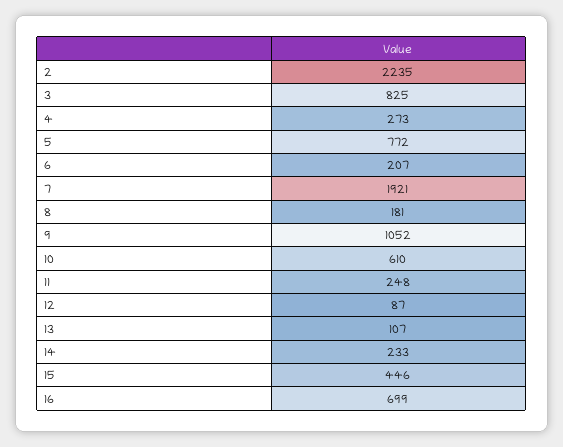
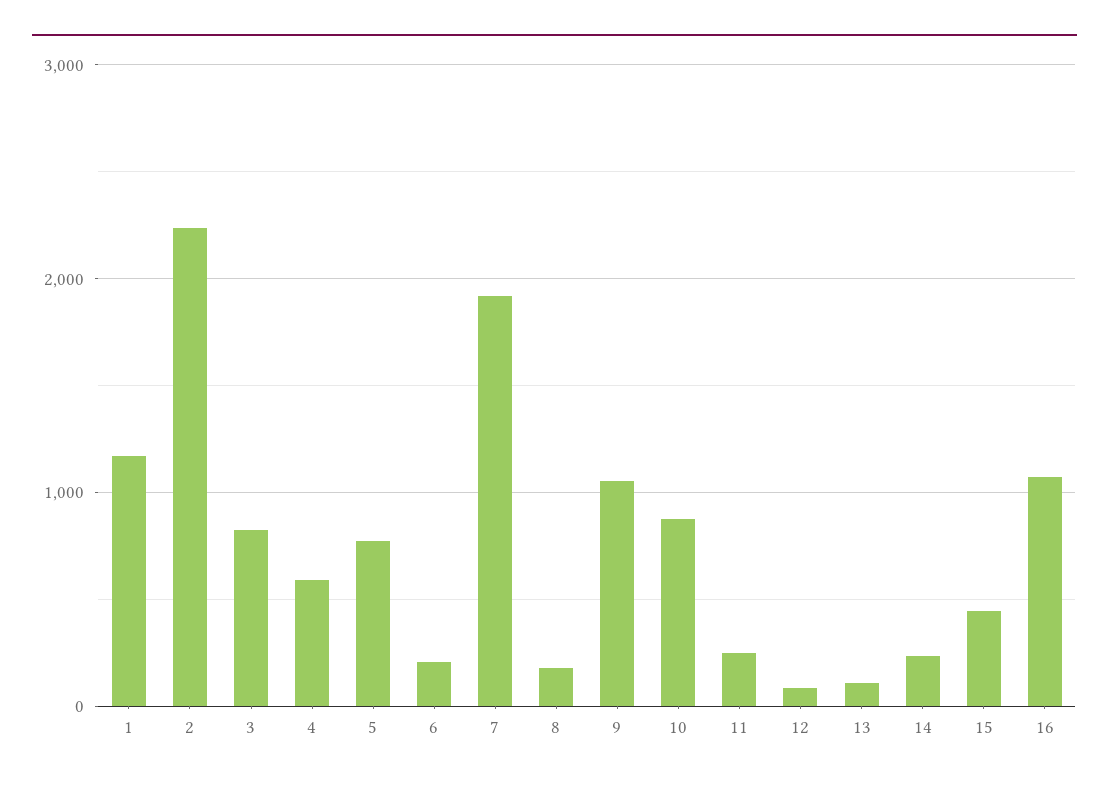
4: 273 -> 600
10: 610 -> 900
16: 699 -> 1100
1: none -> 1200

